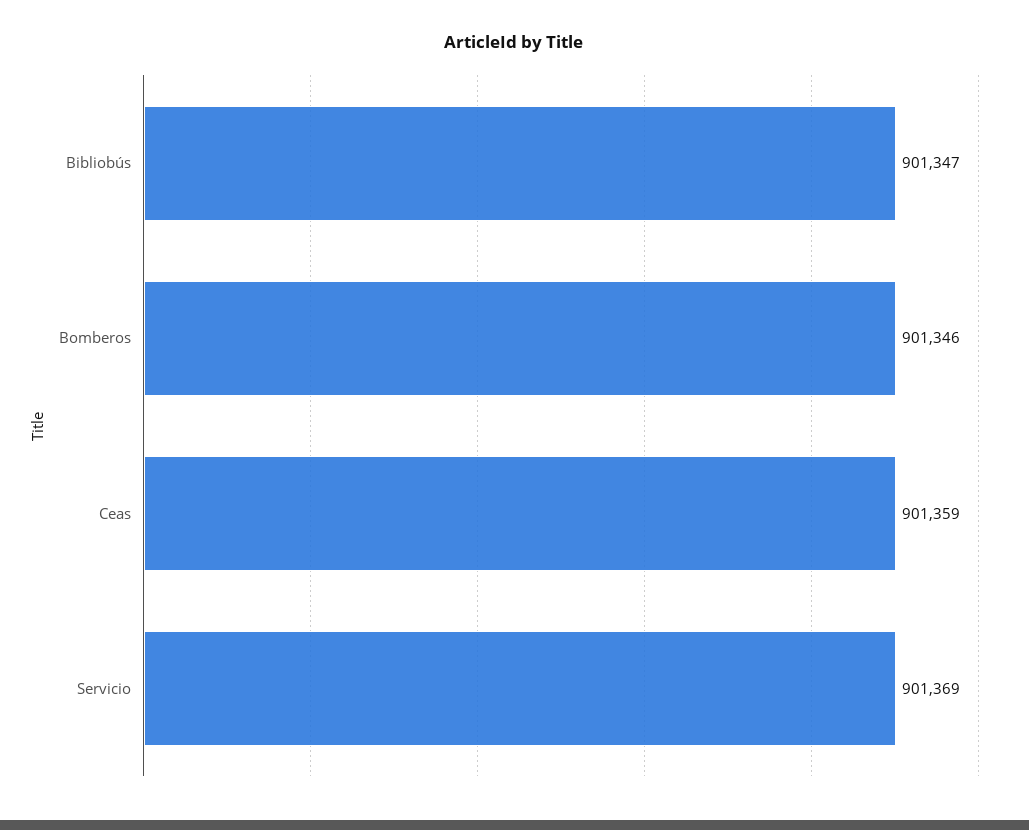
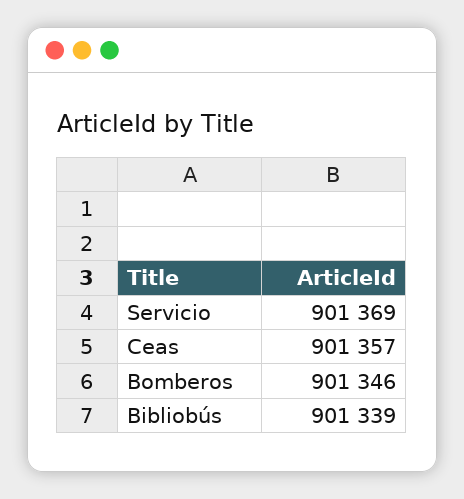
Bibliobús: 901347 -> 901339
Ceas: 901359 -> 901357

